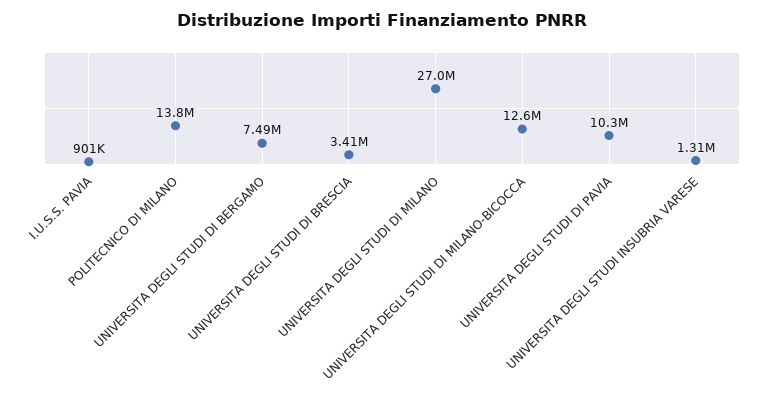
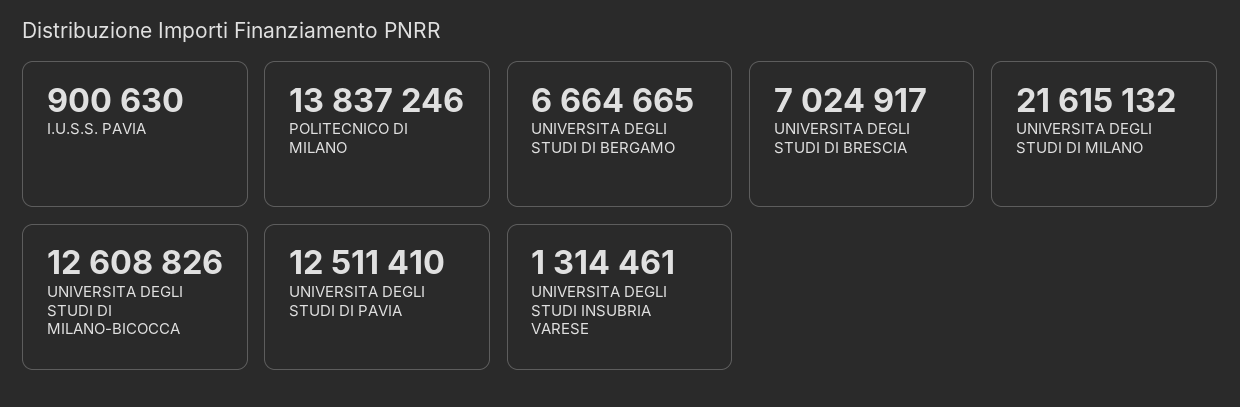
UNIVERSITA DEGLI STUDI DI BERGAMO: 7490000 -> 6664665
UNIVERSITA DEGLI STUDI DI BRESCIA: 3410000 -> 7024917
UNIVERSITA DEGLI STUDI DI MILANO: 27000000 -> 21615132
UNIVERSITA DEGLI STUDI DI PAVIA: 10300000 -> 12511410

